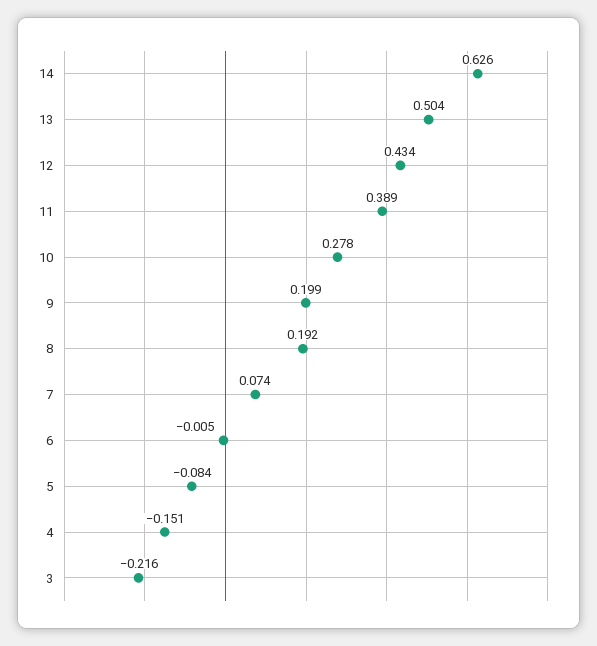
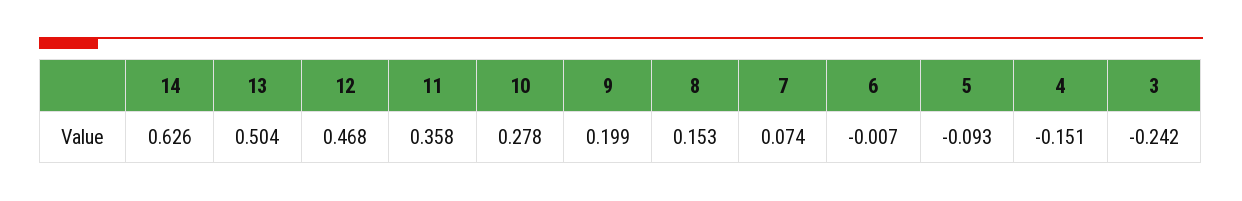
12: 0.434 -> 0.468
11: 0.389 -> 0.358
8: 0.192 -> 0.153
6: -0.005 -> -0.007
5: -0.084 -> -0.093
3: -0.216 -> -0.242

